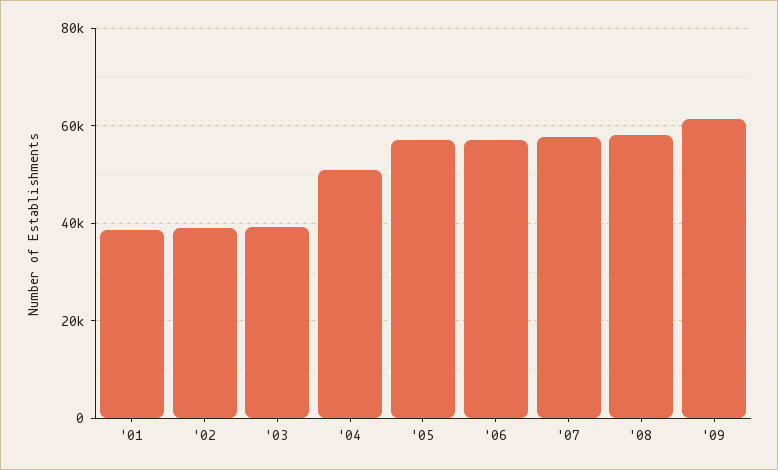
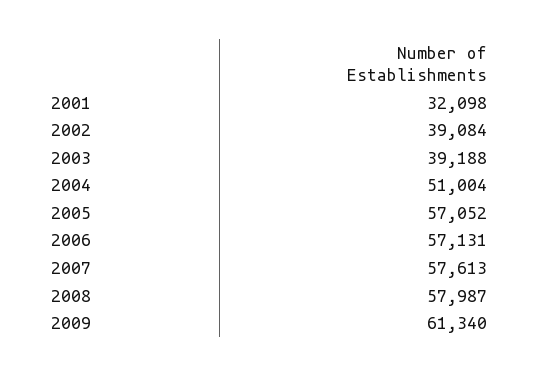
'01: 38000 -> 32098

